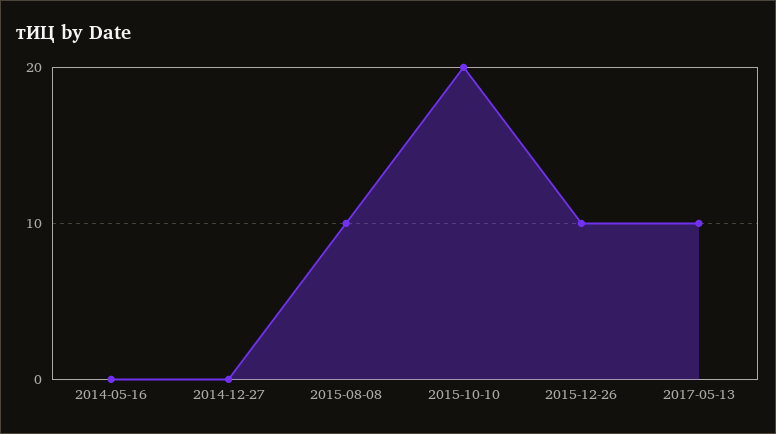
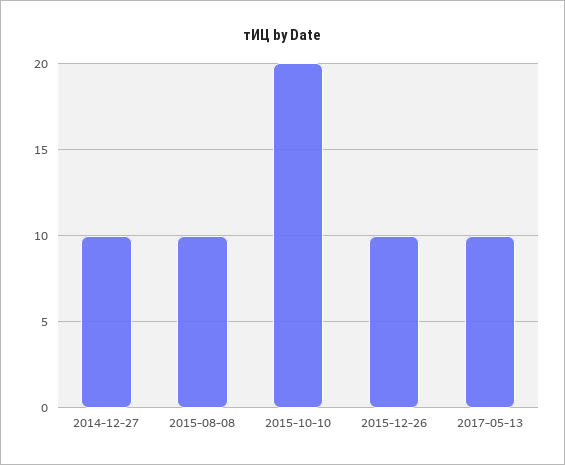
2014-05-16: 0 -> none
2014-12-27: 0 -> 10

